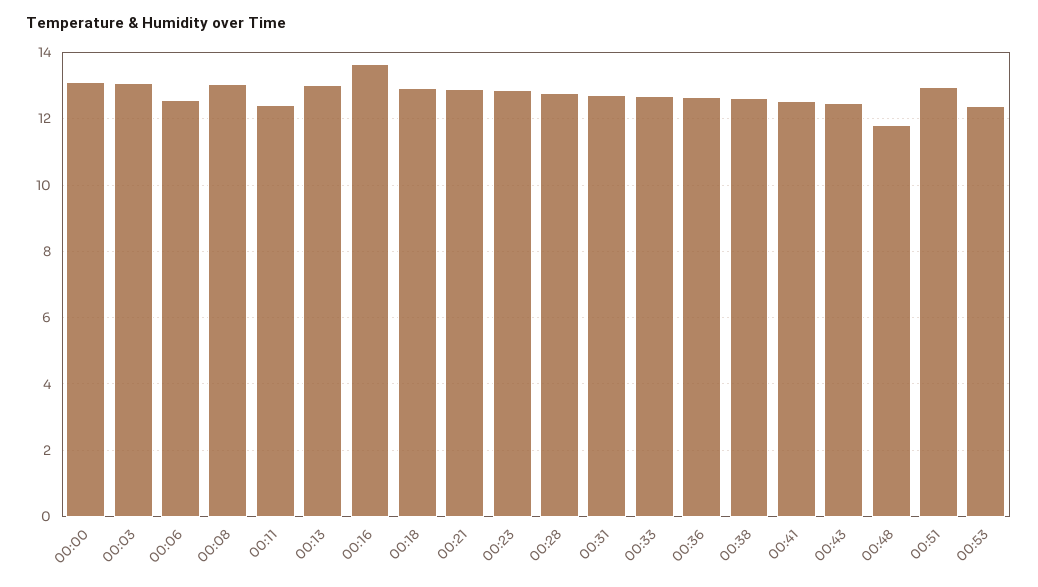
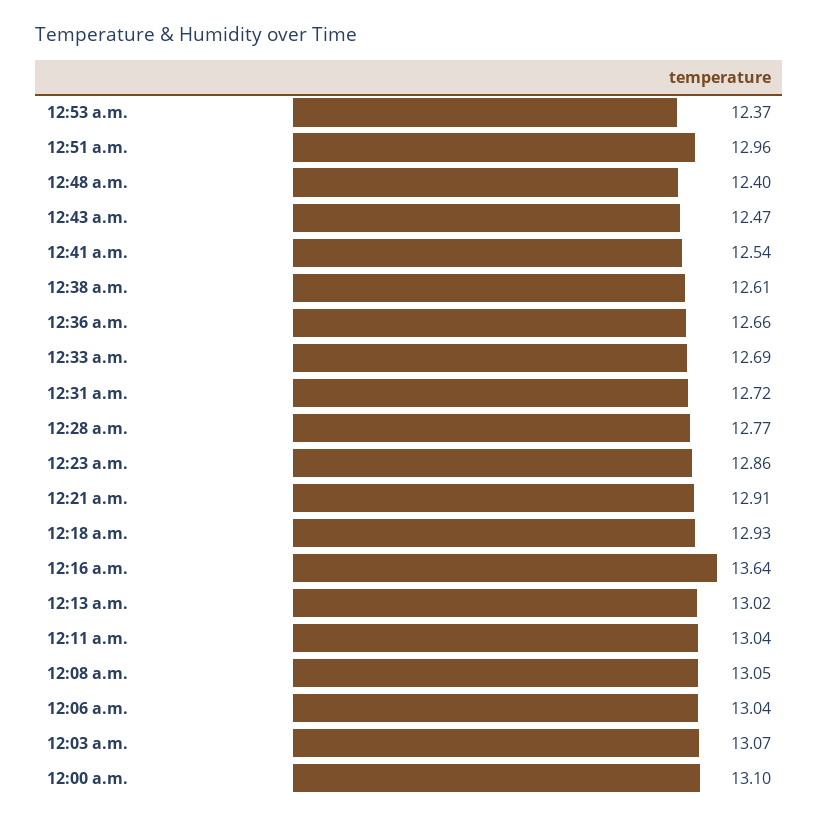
00:06: 12.6 -> 13.04
00:11: 12.4 -> 13.04
00:48: 11.8 -> 12.4

